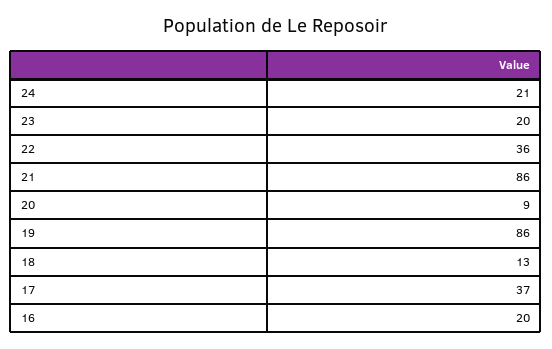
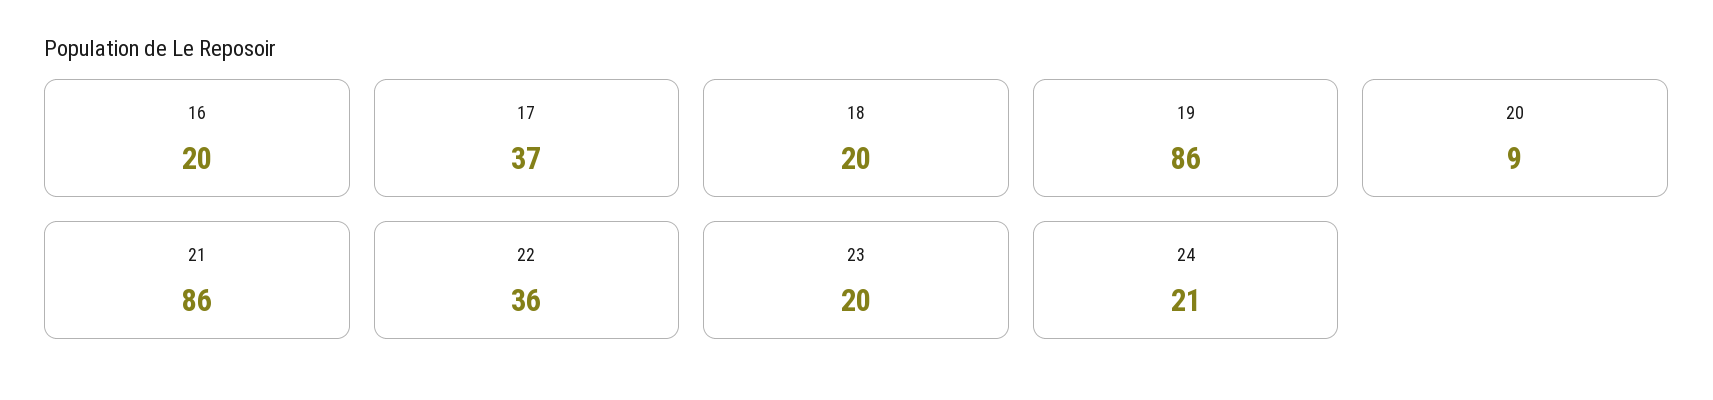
18: 13 -> 20

